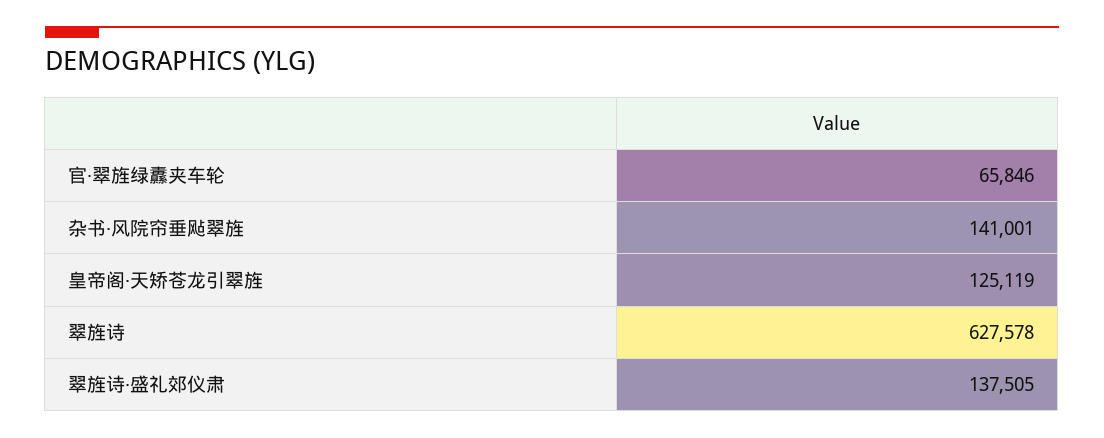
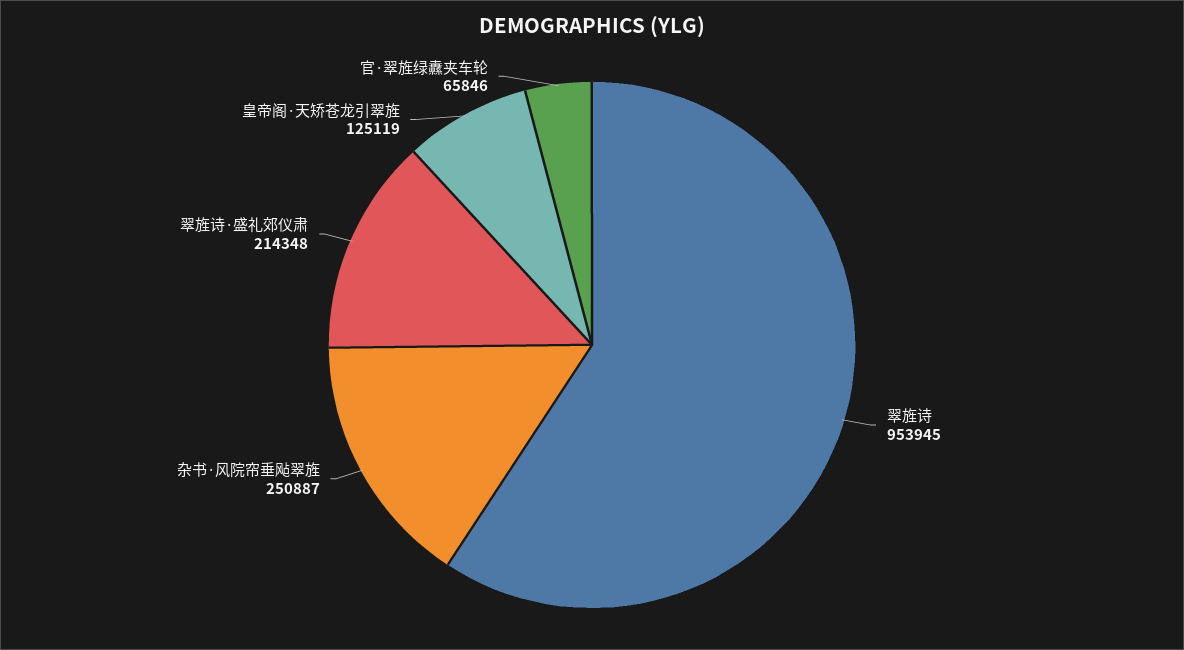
杂书·风院帘垂飐翠旌: 141001 -> 250887
翠旌诗: 627578 -> 953945
翠旌诗·盛礼郊仪肃: 137505 -> 214348

